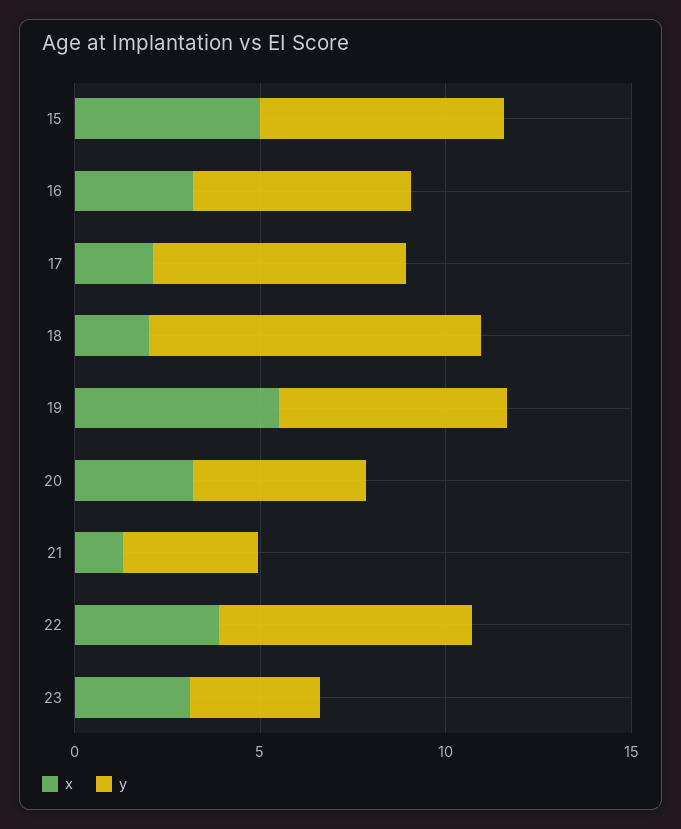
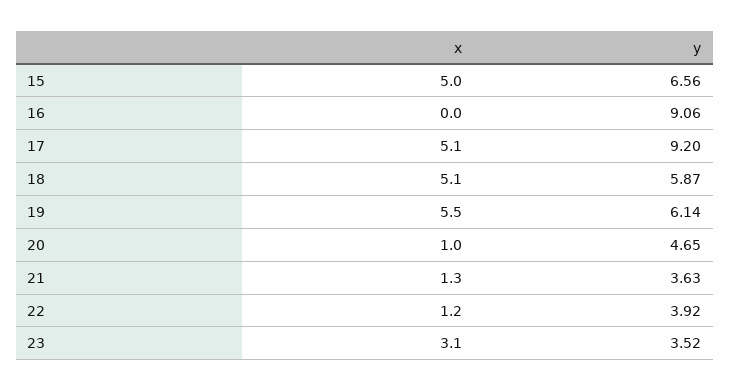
x, 16: 3 -> 0
y, 16: 6 -> 9.06
x, 17: 2 -> 5.1
y, 17: 7 -> 9.2
x, 18: 2 -> 5.1
y, 18: 9 -> 5.87
x, 20: 3 -> 1
x, 22: 4 -> 1.2
y, 22: 7 -> 3.92

